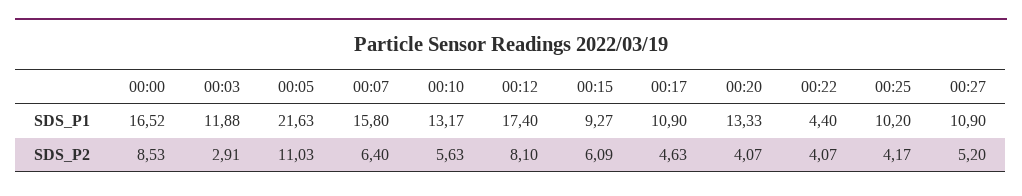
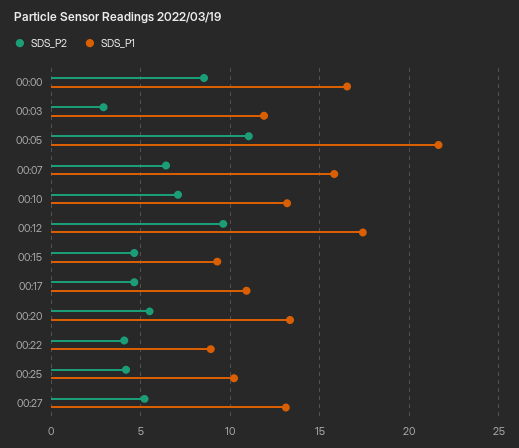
SDS_P1, 00:22: 4.4 -> 9
SDS_P1, 00:27: 10.9 -> 13
SDS_P2, 00:10: 5.63 -> 7
SDS_P2, 00:12: 8.1 -> 9.5
SDS_P2, 00:15: 6.09 -> 4.5
SDS_P2, 00:20: 4.07 -> 5.5

